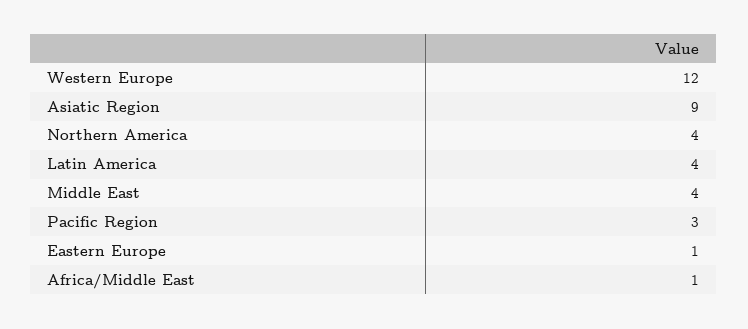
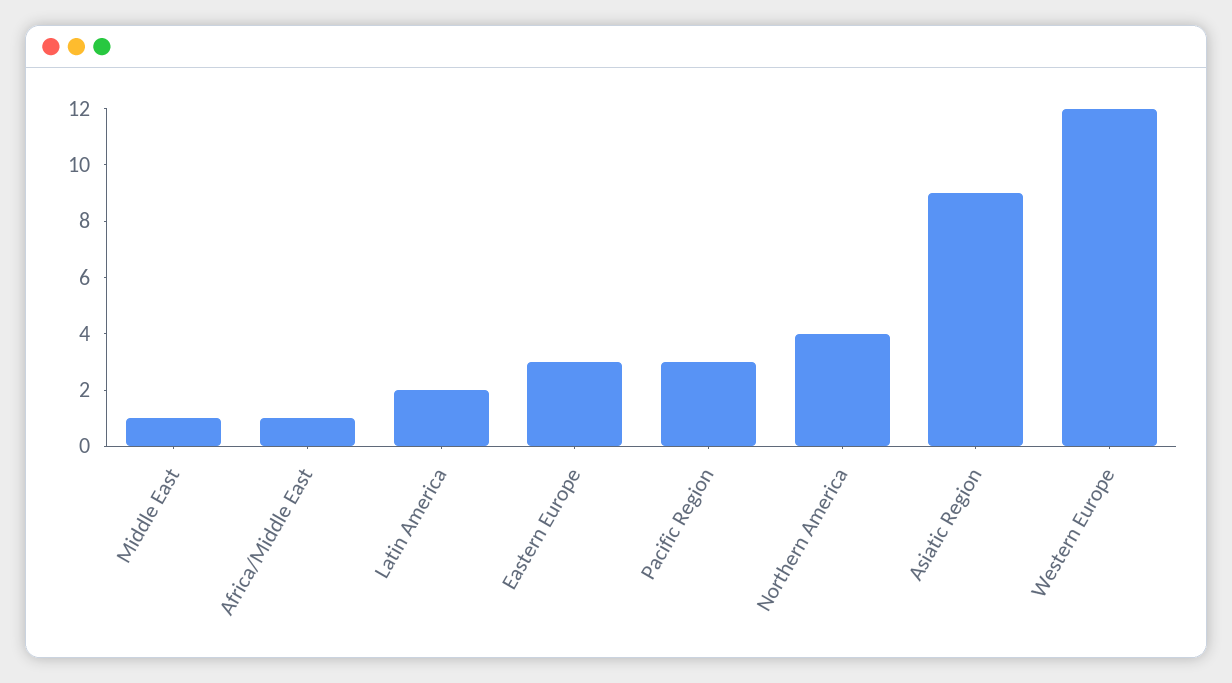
Latin America: 4 -> 2
Middle East: 4 -> 1
Eastern Europe: 1 -> 3

